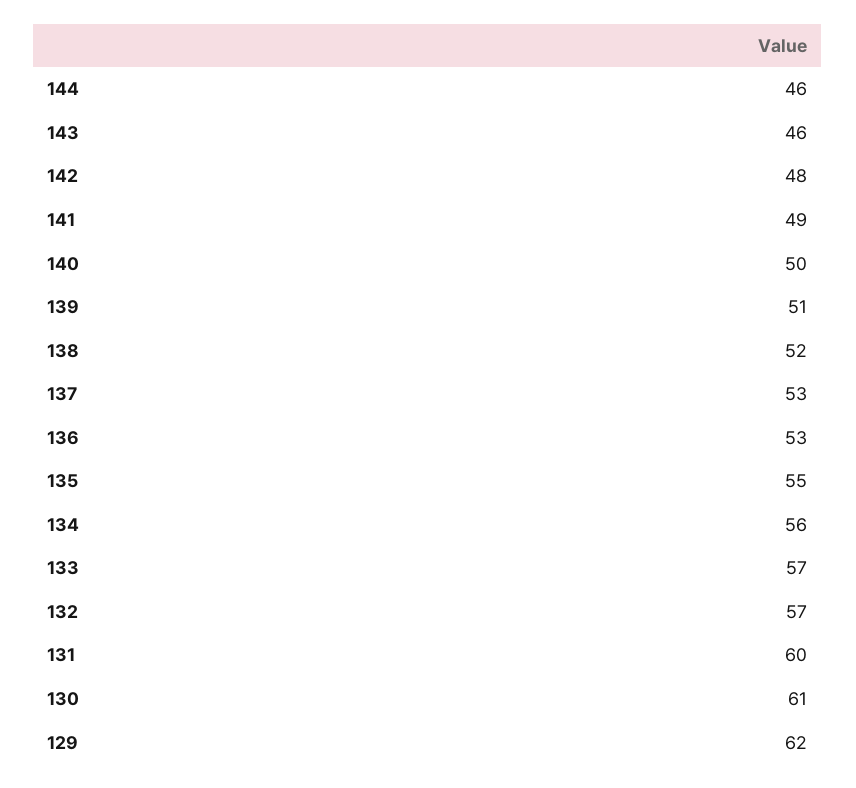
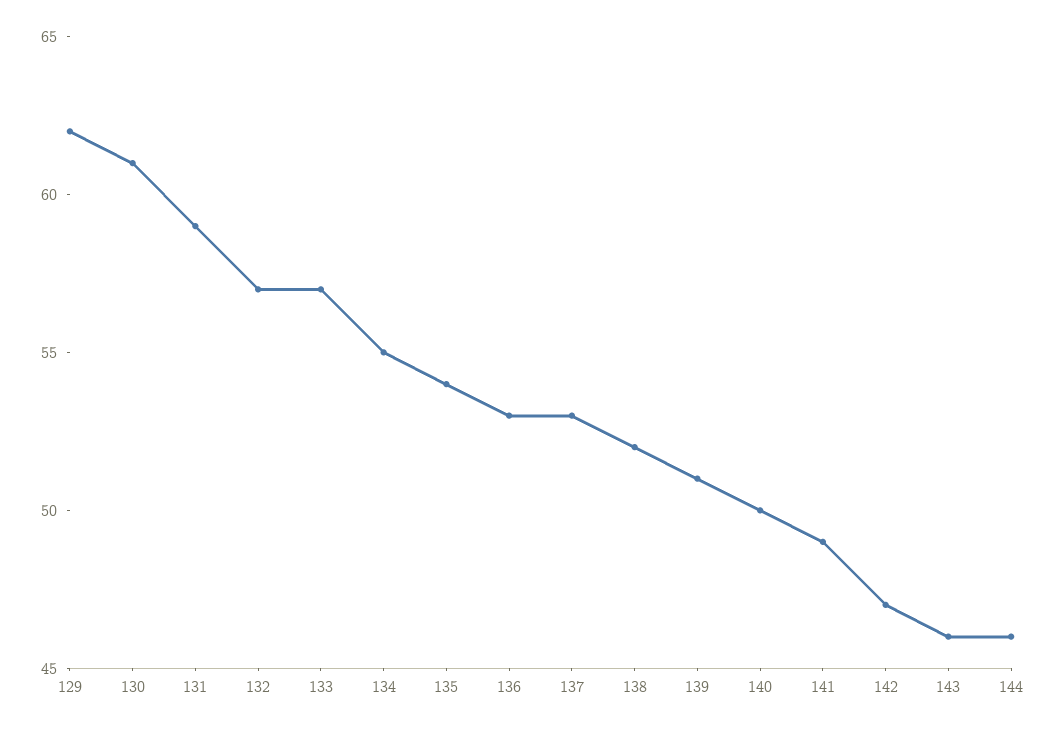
142: 48 -> 47
135: 55 -> 54
134: 56 -> 55
131: 60 -> 59

